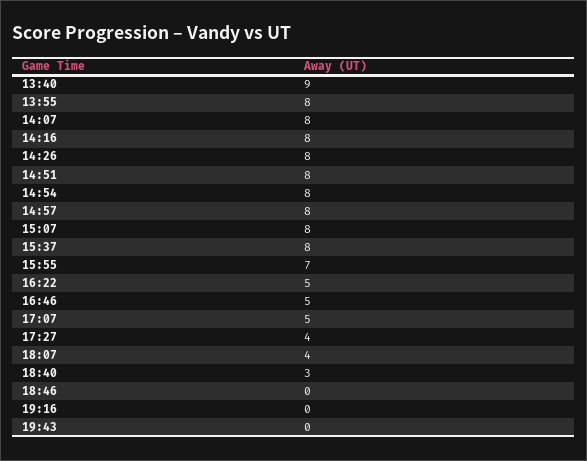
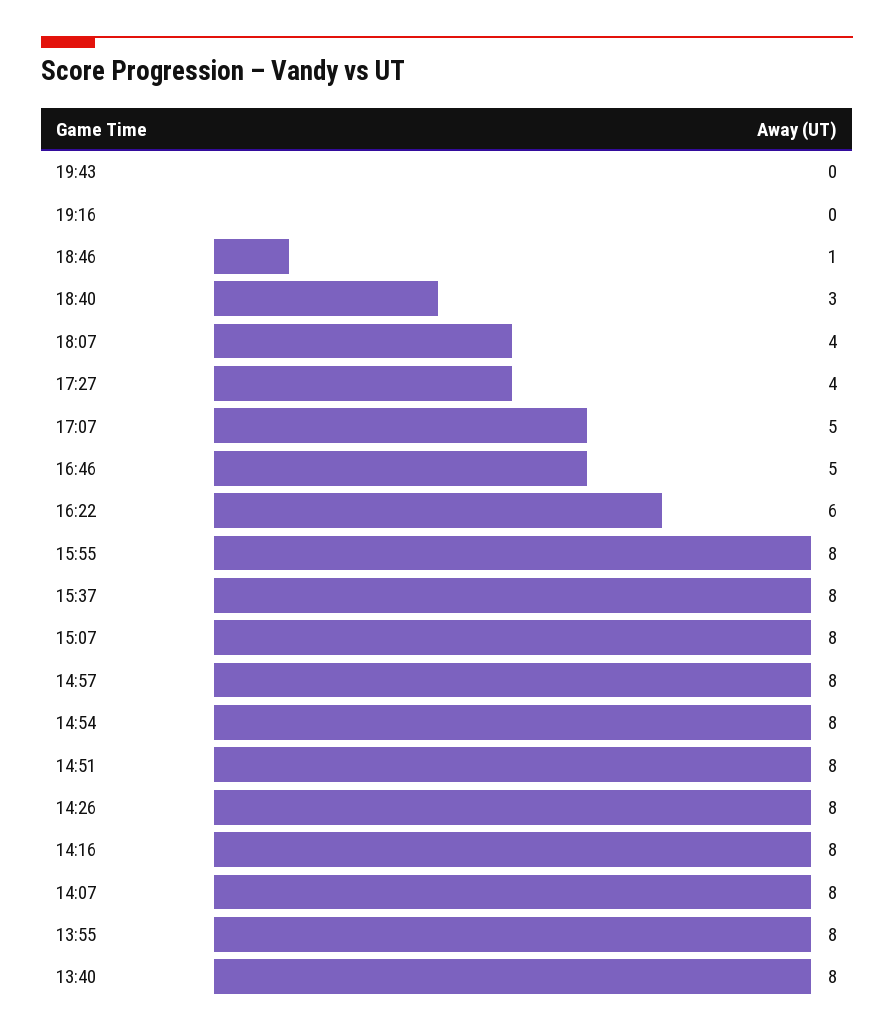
13:40: 9 -> 8
15:55: 7 -> 8
16:22: 5 -> 6
18:46: 0 -> 1

